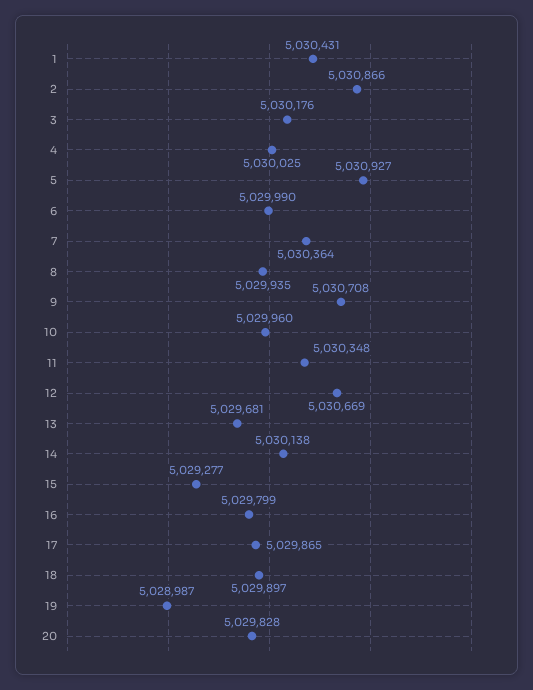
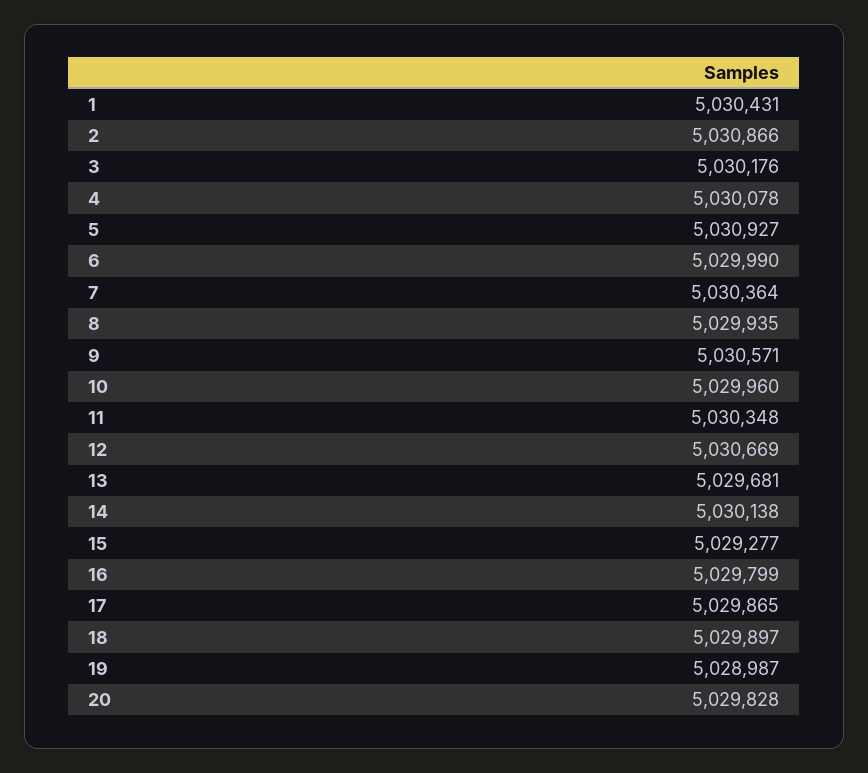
4: 5030025 -> 5030078
9: 5030708 -> 5030571

